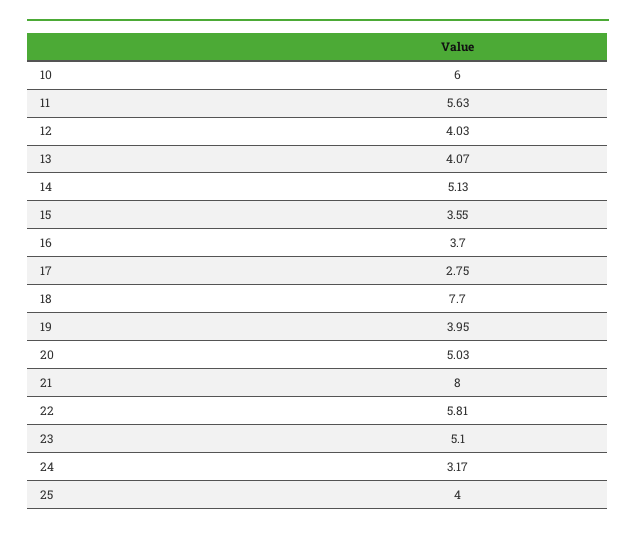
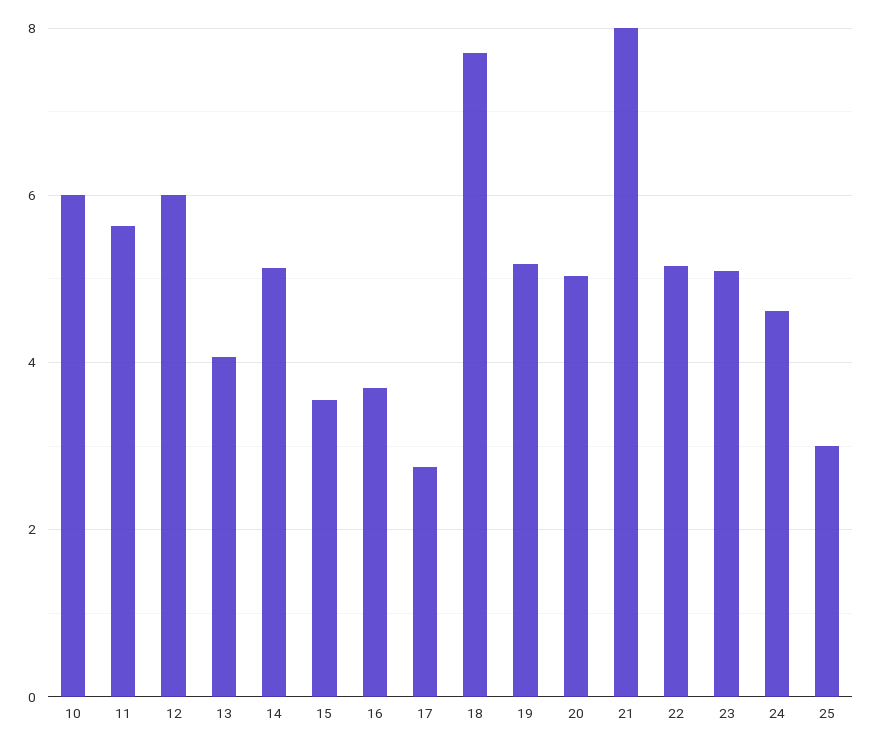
12: 4.03 -> 6
19: 3.95 -> 5.2
22: 5.81 -> 5.2
24: 3.17 -> 4.6
25: 4 -> 3

